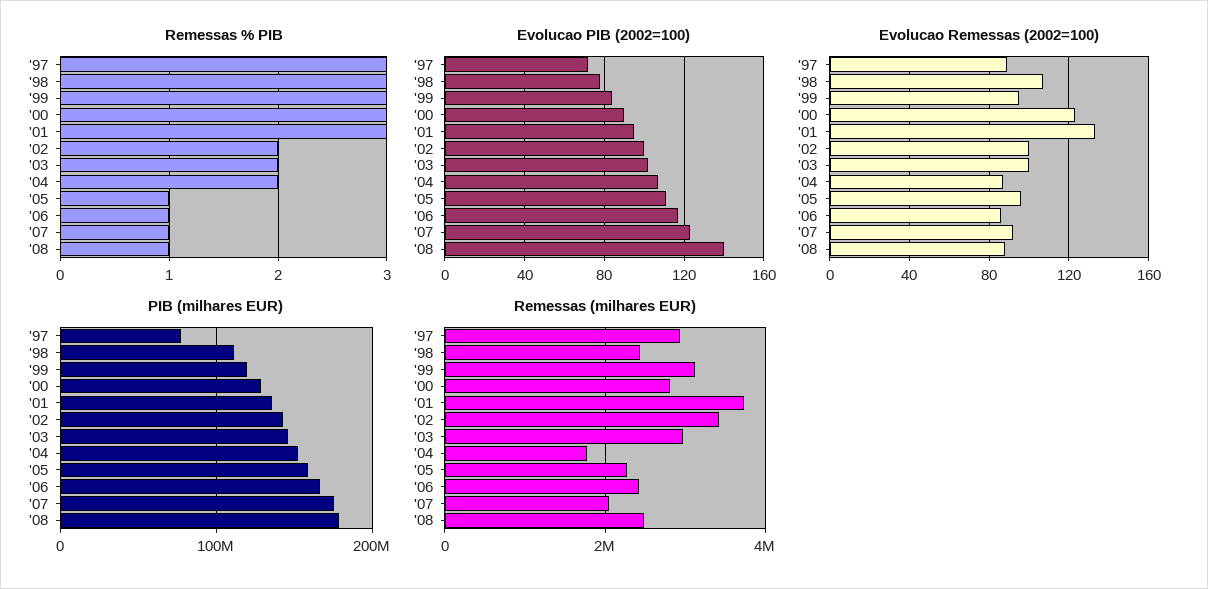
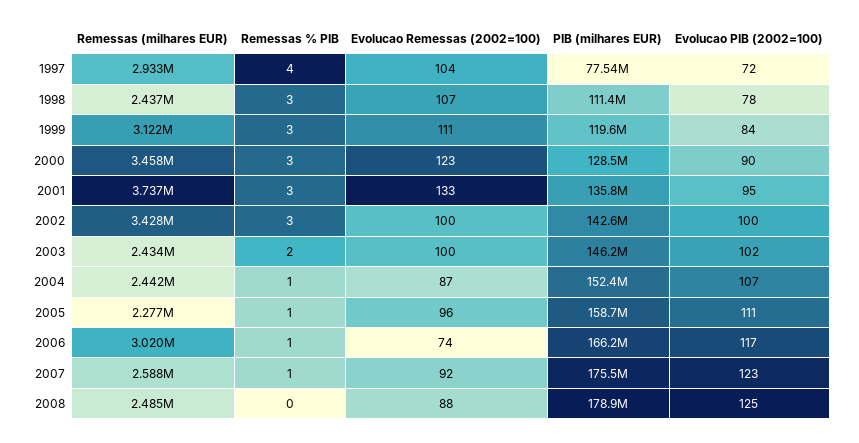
Remessas % PIB, '97: 3 -> 4
Remessas % PIB, '02: 2 -> 3
Remessas % PIB, '04: 2 -> 1
Remessas % PIB, '08: 1 -> 0
Evolucao PIB (2002=100), '08: 140 -> 125
Evolucao Remessas (2002=100), '97: 90 -> 104
Evolucao Remessas (2002=100), '99: 95 -> 111
Evolucao Remessas (2002=100), '06: 85 -> 74
Remessas (milhares EUR), '00: 2800000 -> 3458000
Remessas (milhares EUR), '03: 3000000 -> 2434000
Remessas (milhares EUR), '04: 1800000 -> 2442000
Remessas (milhares EUR), '06: 2400000 -> 3020000
Remessas (milhares EUR), '07: 2000000 -> 2588000

